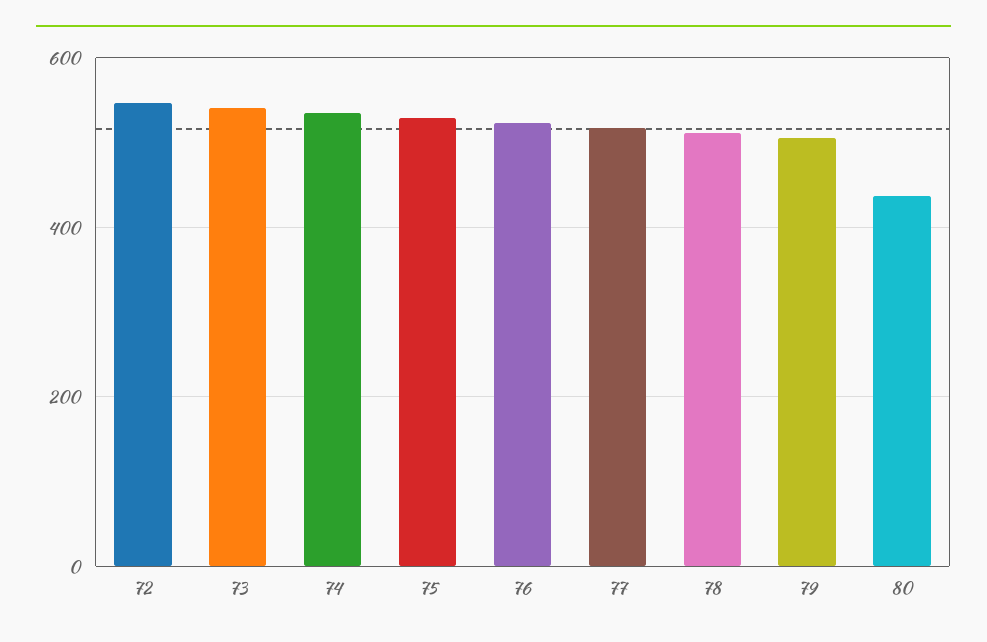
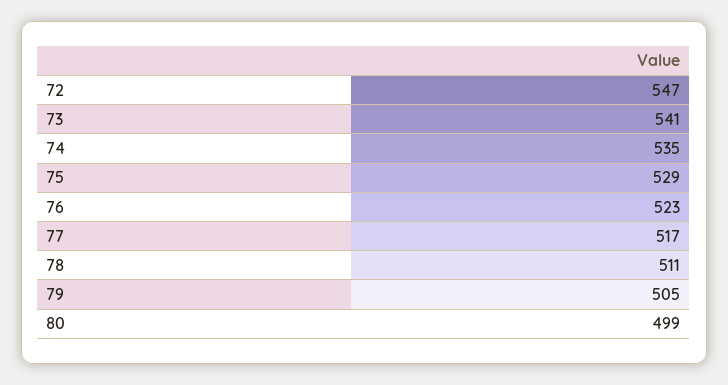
80: 440 -> 499

